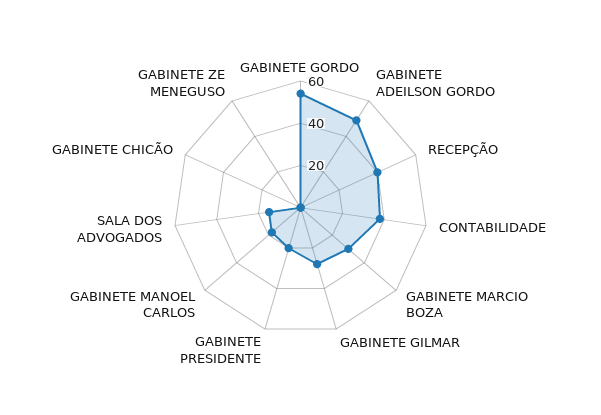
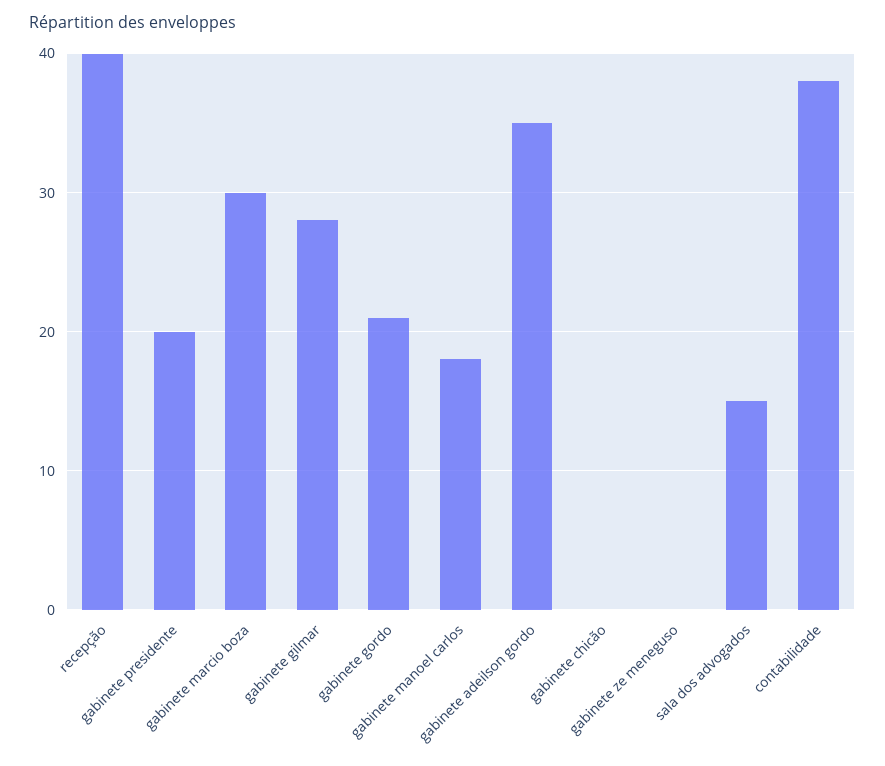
GABINETE GORDO: 55 -> 21
GABINETE ADEILSON GORDO: 50 -> 35

